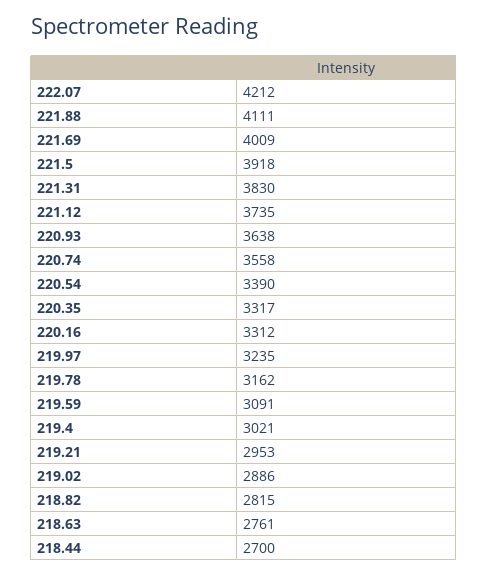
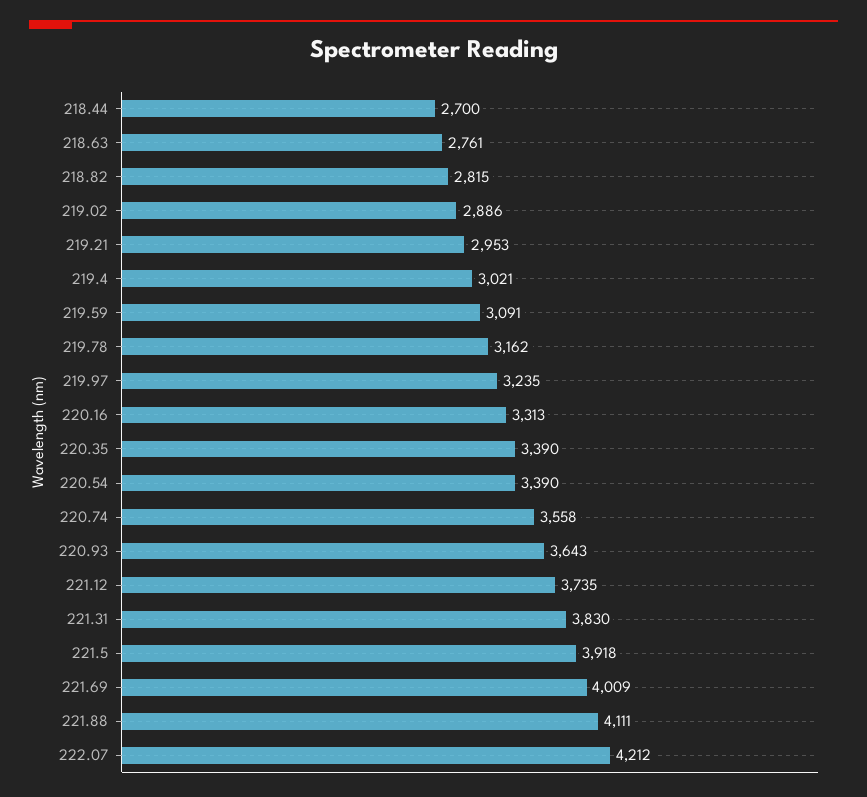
220.93: 3638 -> 3643
220.35: 3317 -> 3390
220.16: 3312 -> 3313

